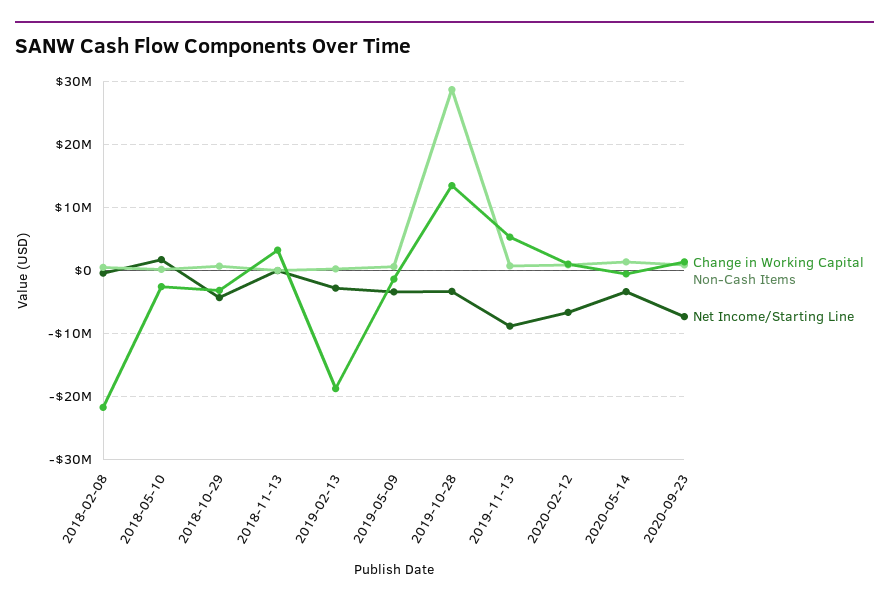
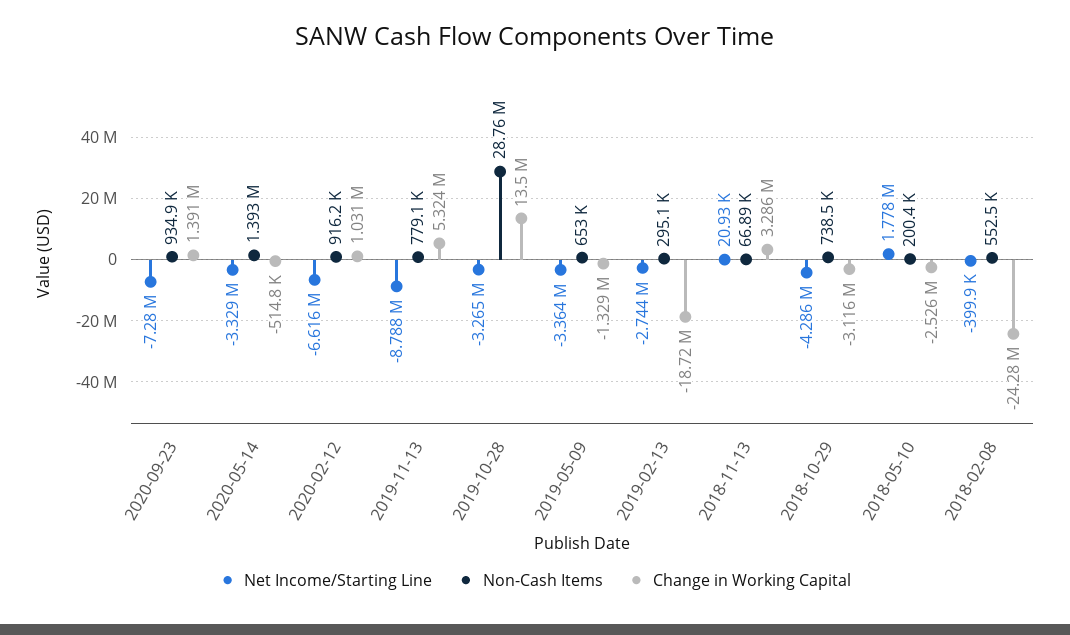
Change in Working Capital, 2018-02-08: -22000000 -> -24280000

